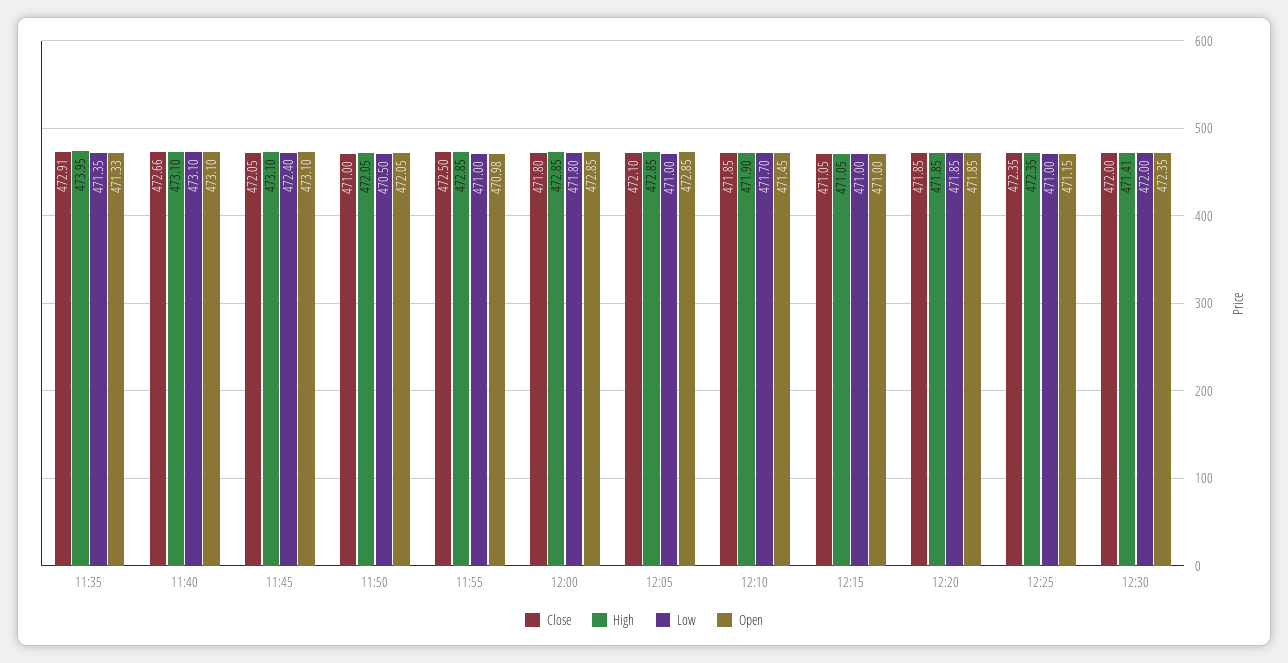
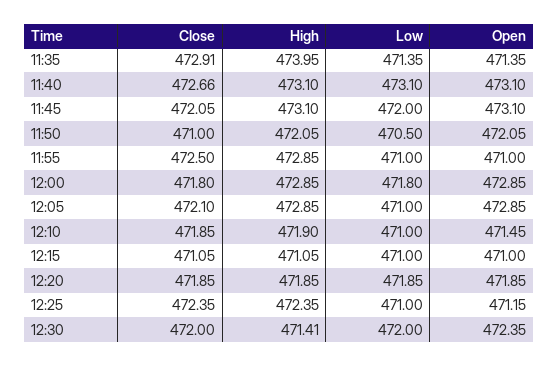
Open, 11:35: 471.33 -> 471.35
Low, 11:45: 472.4 -> 472
Open, 11:55: 470.98 -> 471
Low, 12:10: 471.7 -> 471

